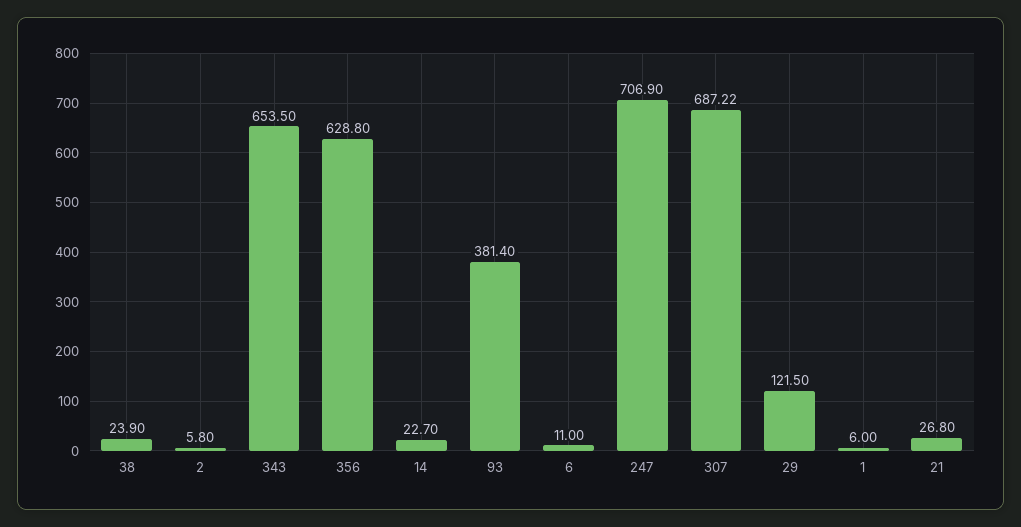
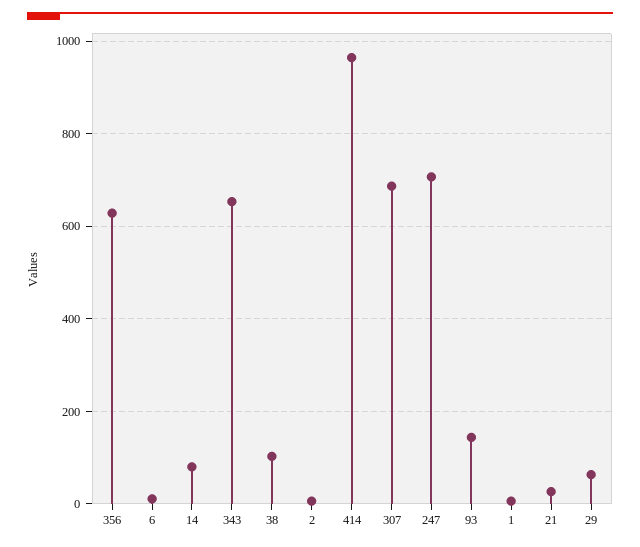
38: 23.9 -> 100
14: 22.7 -> 80
93: 381.4 -> 140
29: 121.5 -> 60
414: none -> 960

